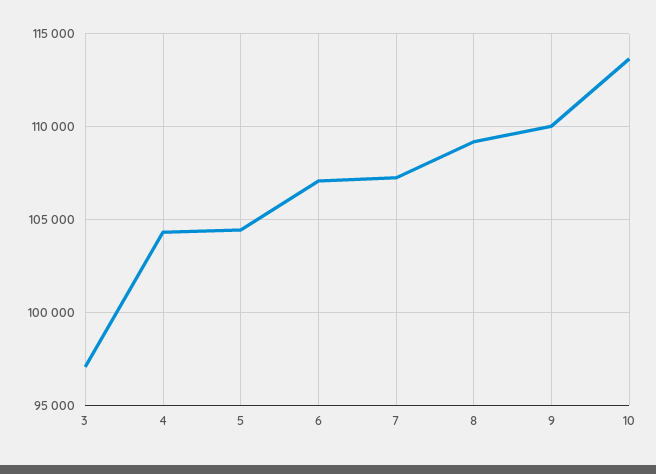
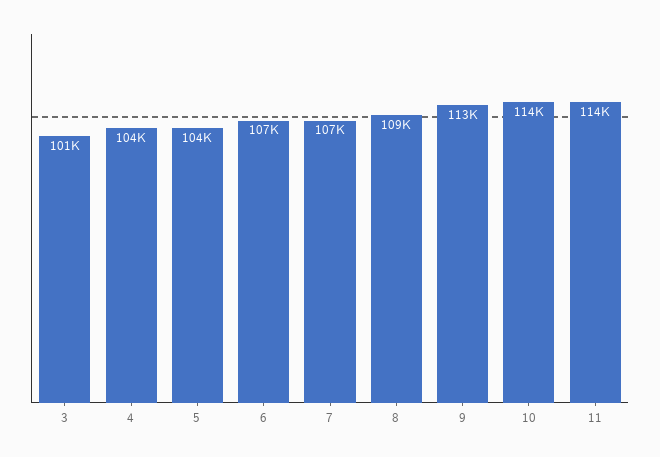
3: 97000 -> 101000
9: 110000 -> 113000
11: none -> 114000

